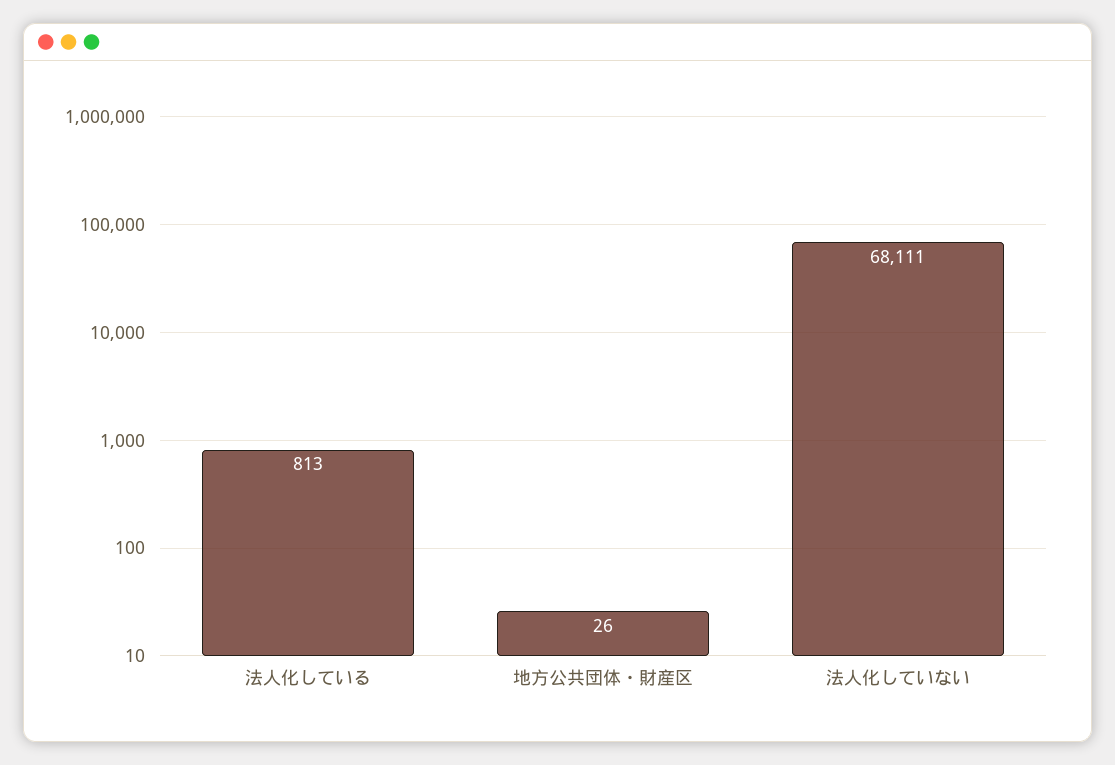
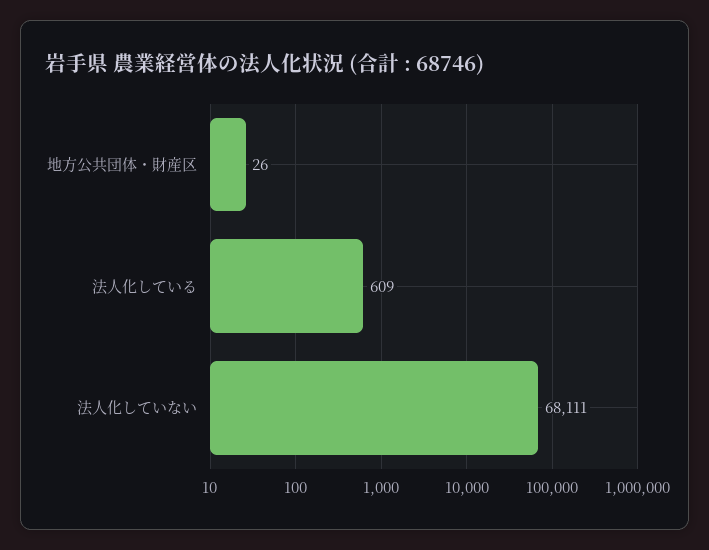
法人化している: 813 -> 609

